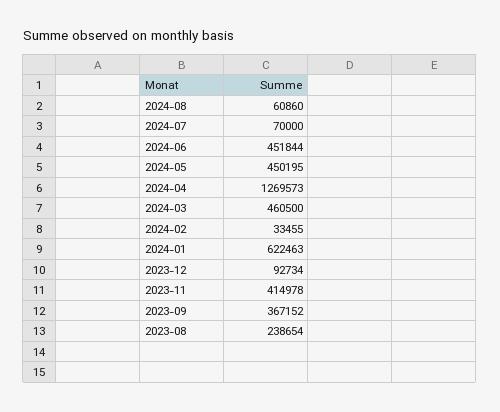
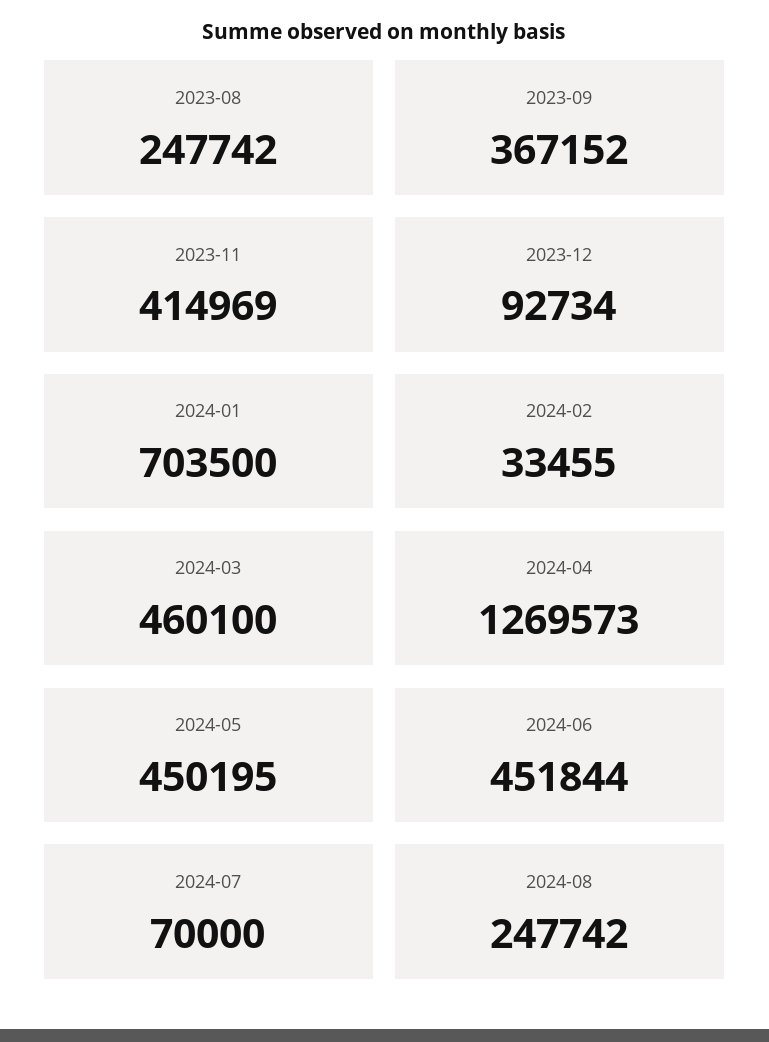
2024-08: 60860 -> 247742
2024-03: 460500 -> 460100
2024-01: 622463 -> 703500
2023-11: 414978 -> 414969
2023-08: 238654 -> 247742

